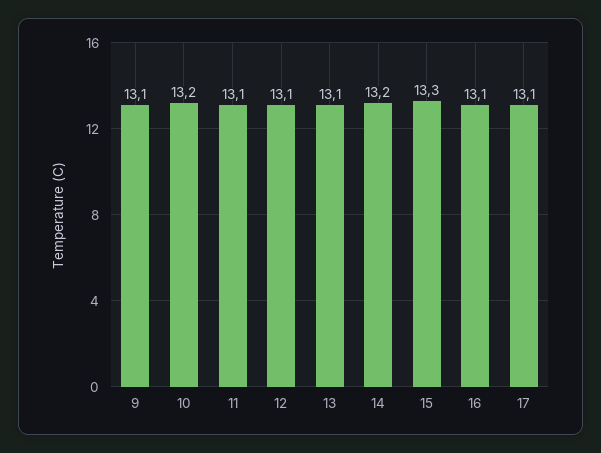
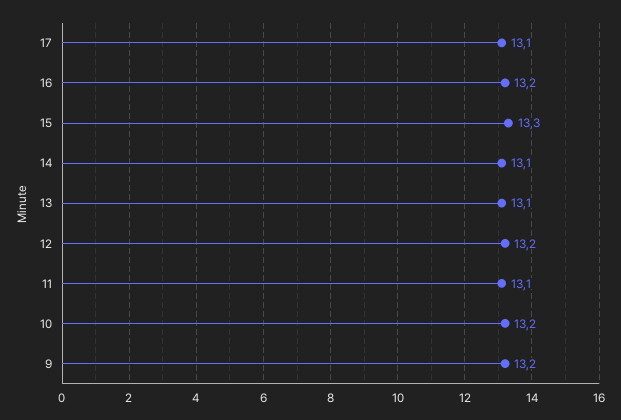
9: 13.1 -> 13.2
12: 13.1 -> 13.2
14: 13.2 -> 13.1
16: 13.1 -> 13.2

